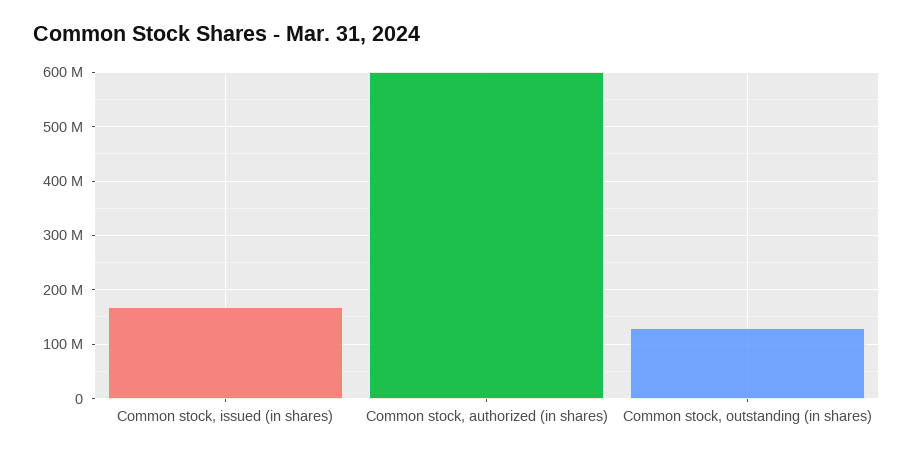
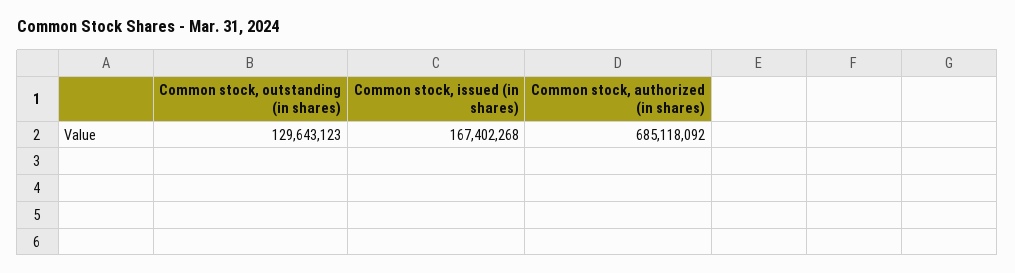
Common stock, authorized (in shares): 600000000 -> 685118092

